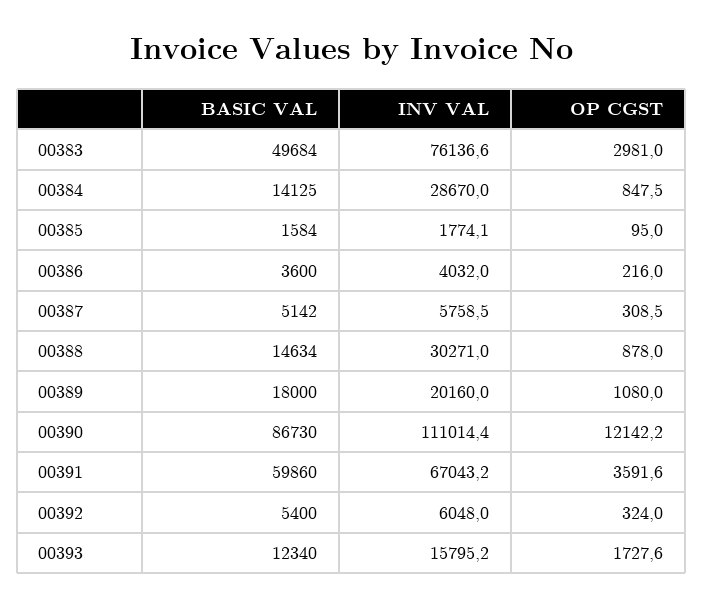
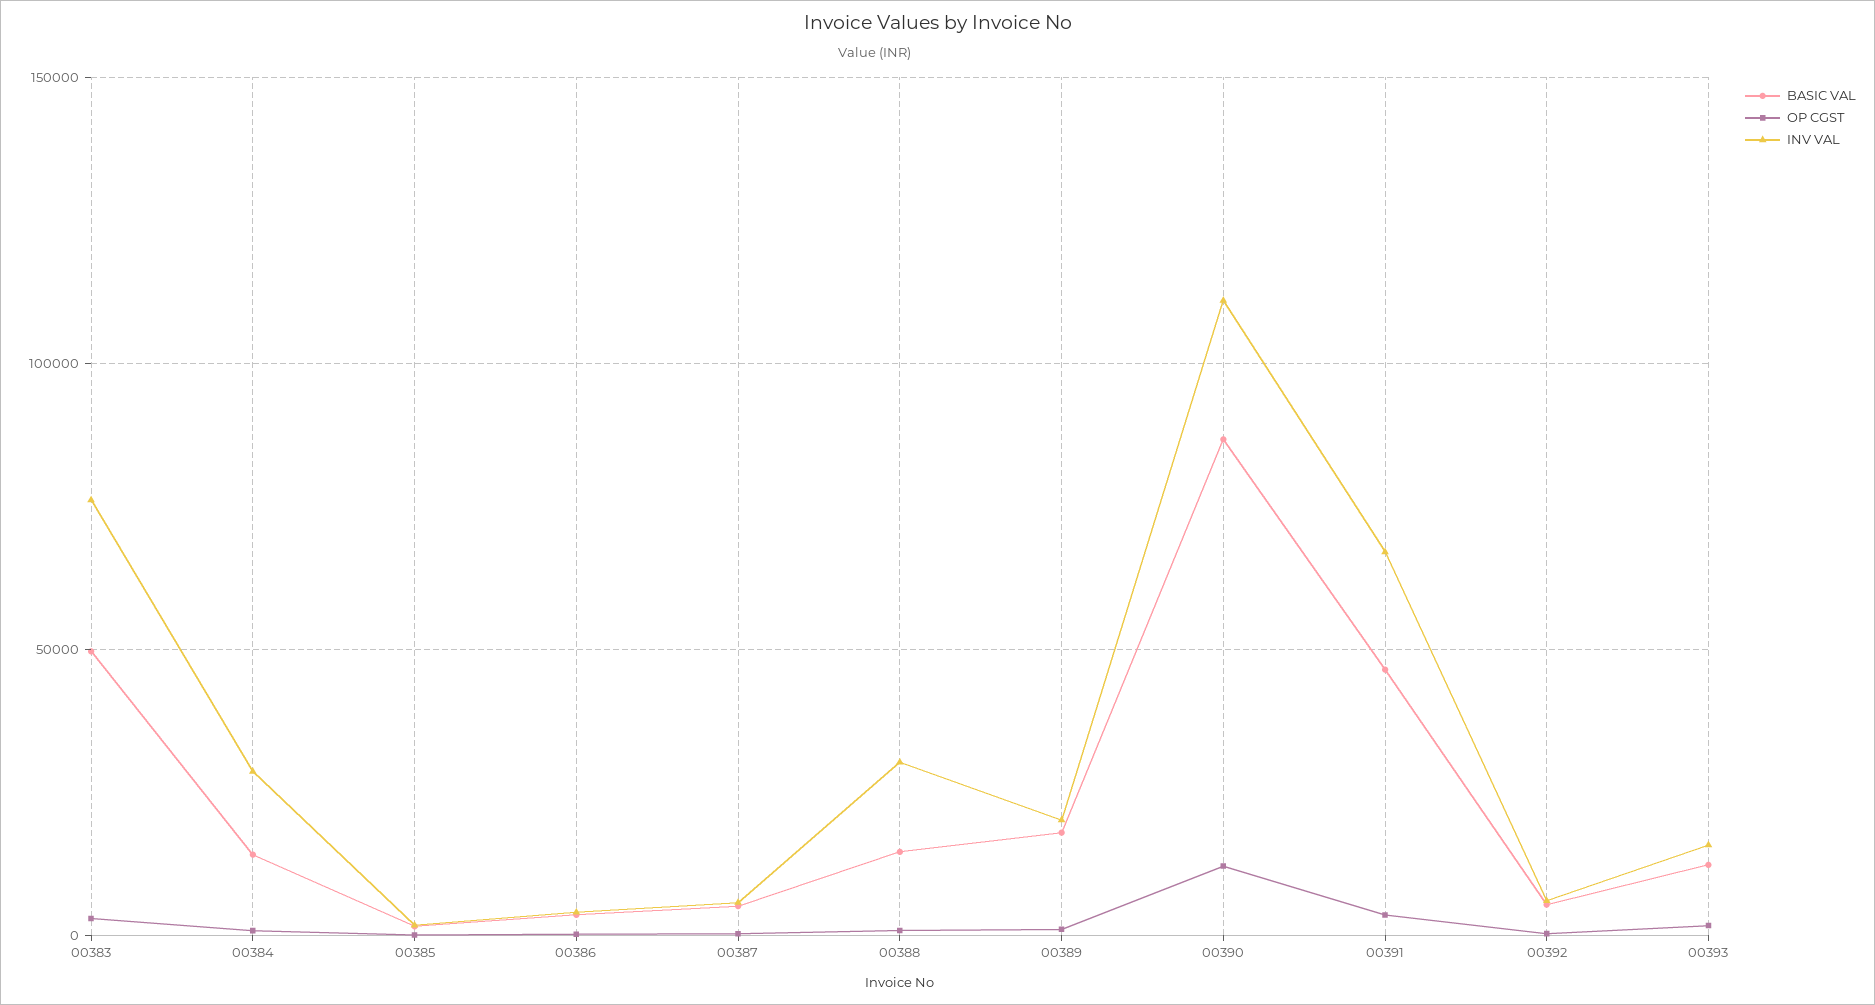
BASIC VAL, 00391: 59860 -> 45000

